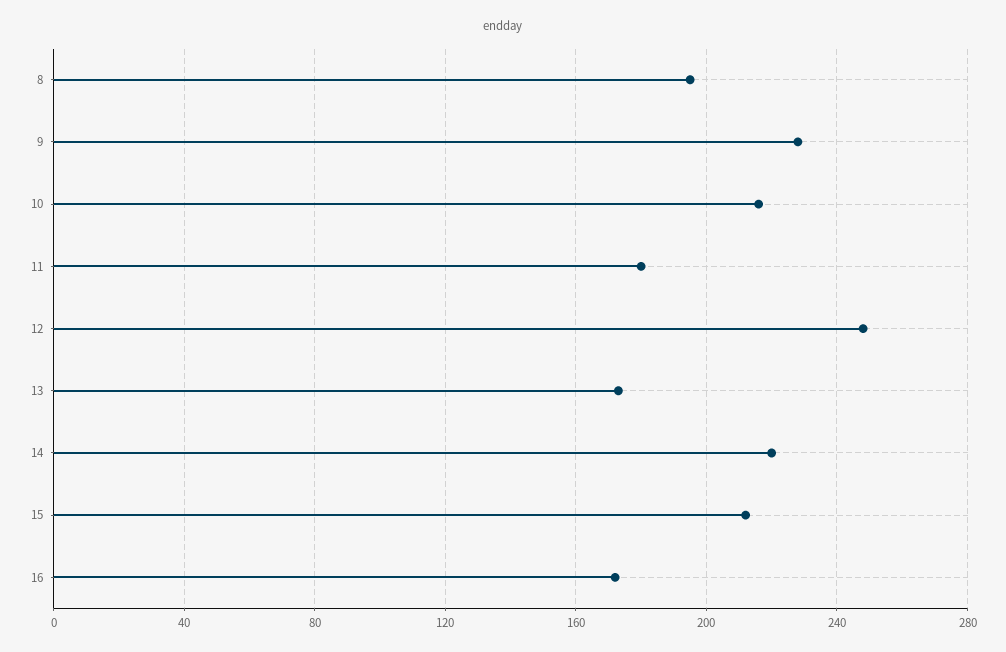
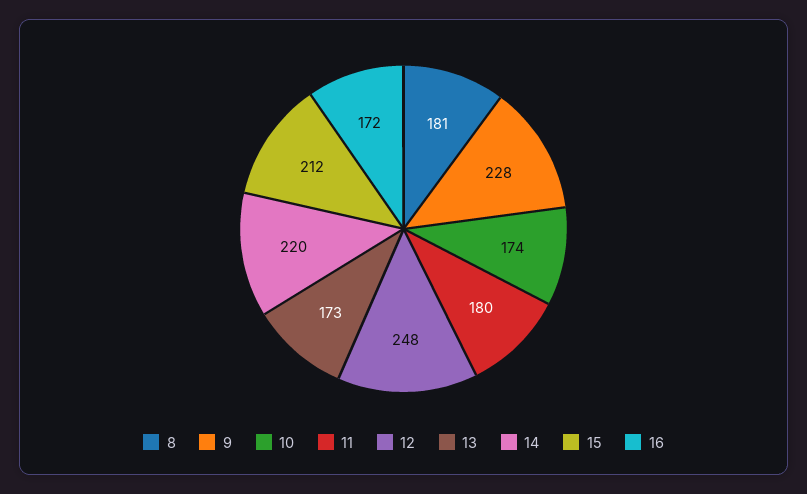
8: 195 -> 181
10: 215 -> 174

